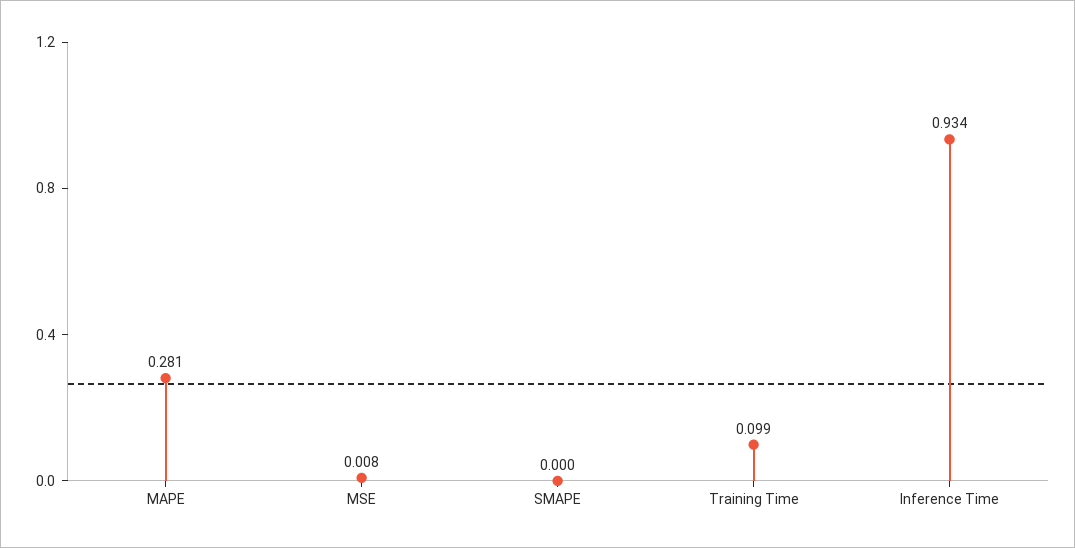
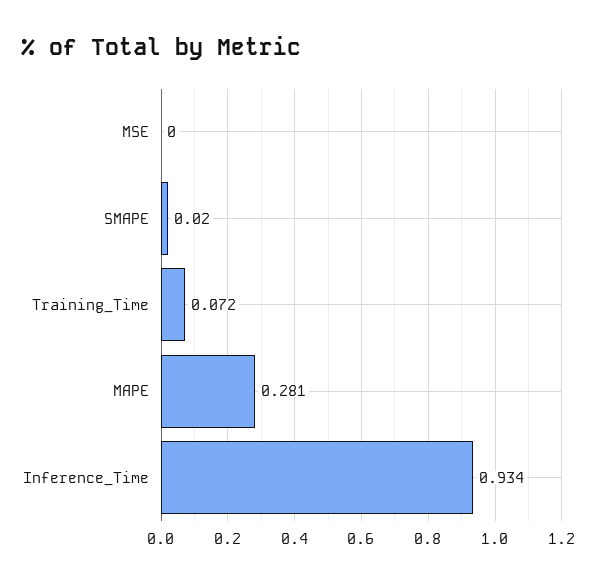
MSE: 0.008 -> 0
SMAPE: 0 -> 0.02
Training Time: 0.099 -> 0.072

